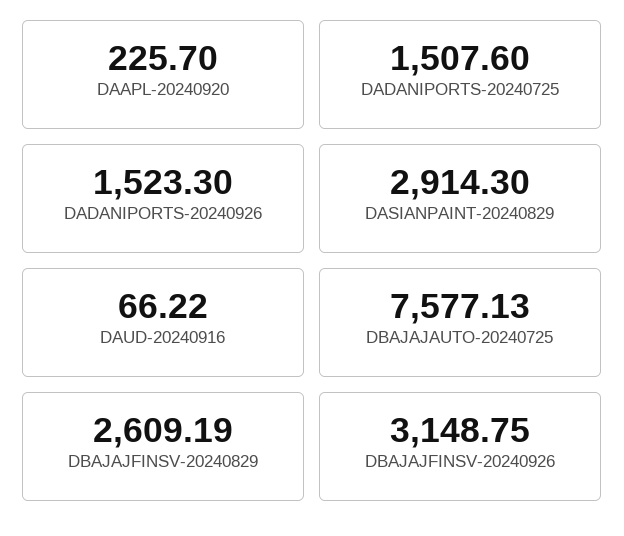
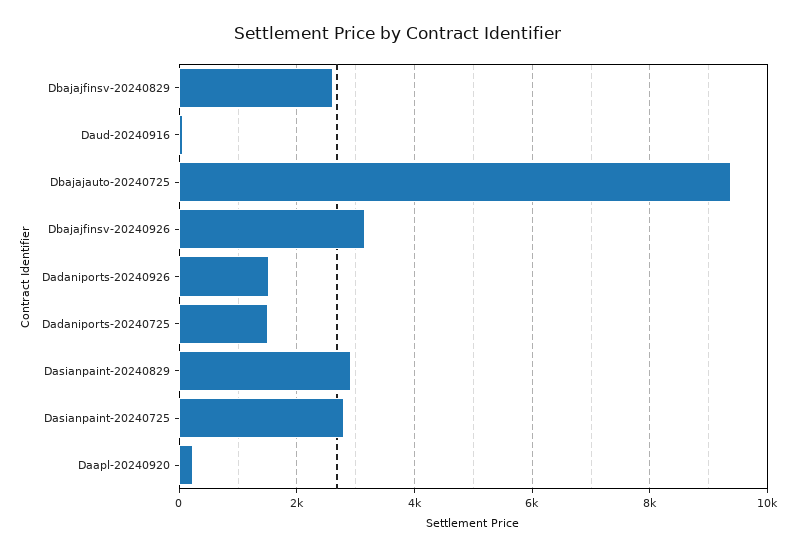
DBAJAJAUTO-20240725: 7577.13 -> 9400
Dasianpaint-20240725: none -> 2800

